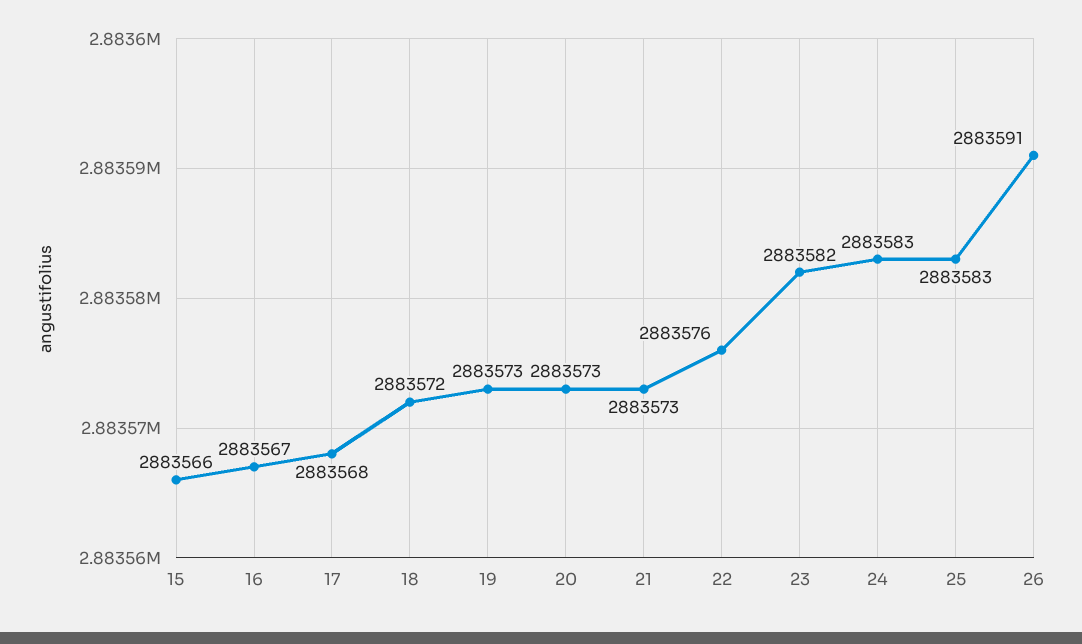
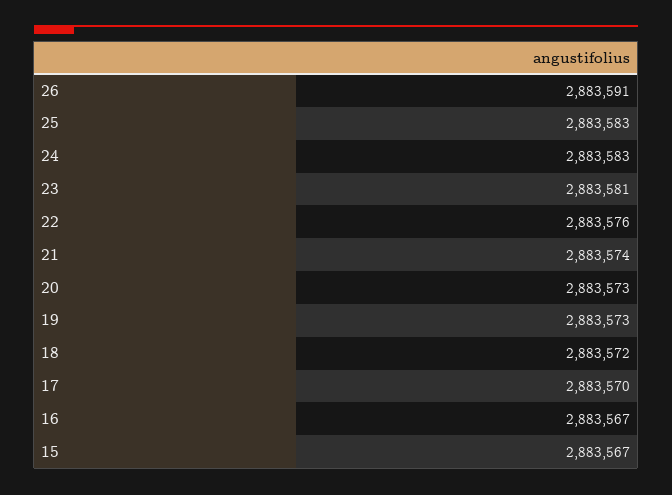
15: 2883566 -> 2883567
17: 2883568 -> 2883570
21: 2883573 -> 2883574
23: 2883582 -> 2883581

